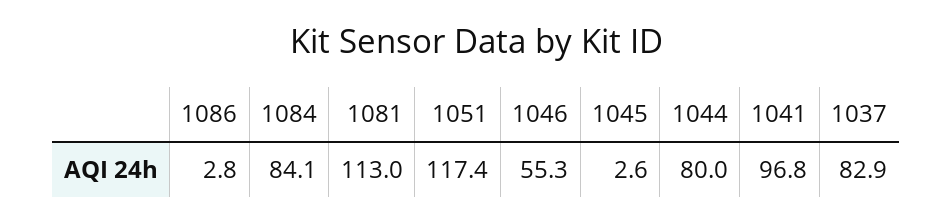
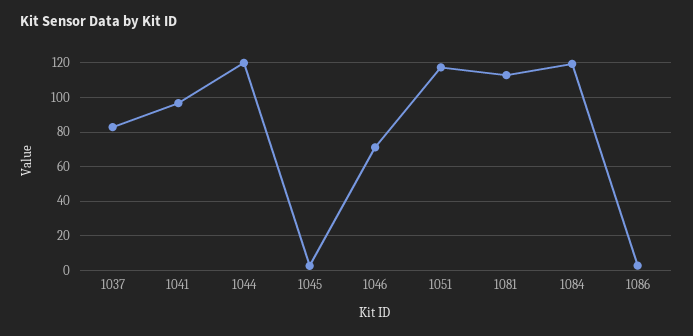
1084: 84.1 -> 120
1046: 55.3 -> 70
1044: 80 -> 120

